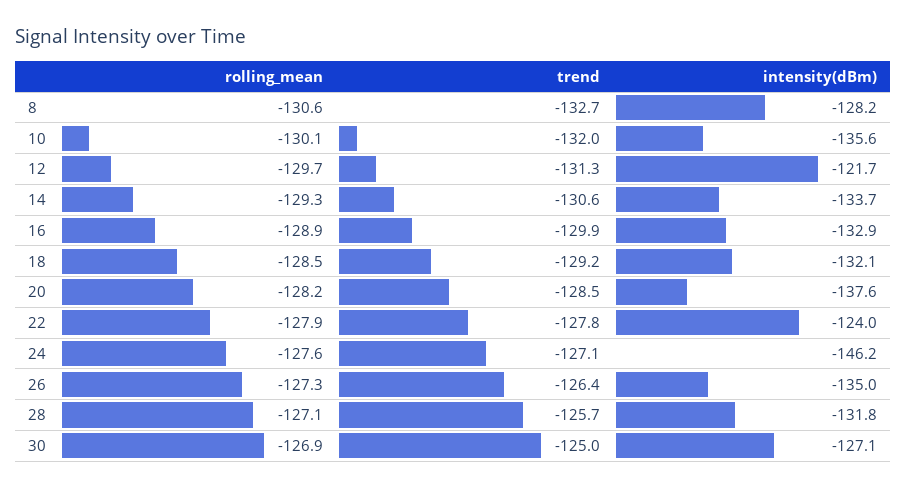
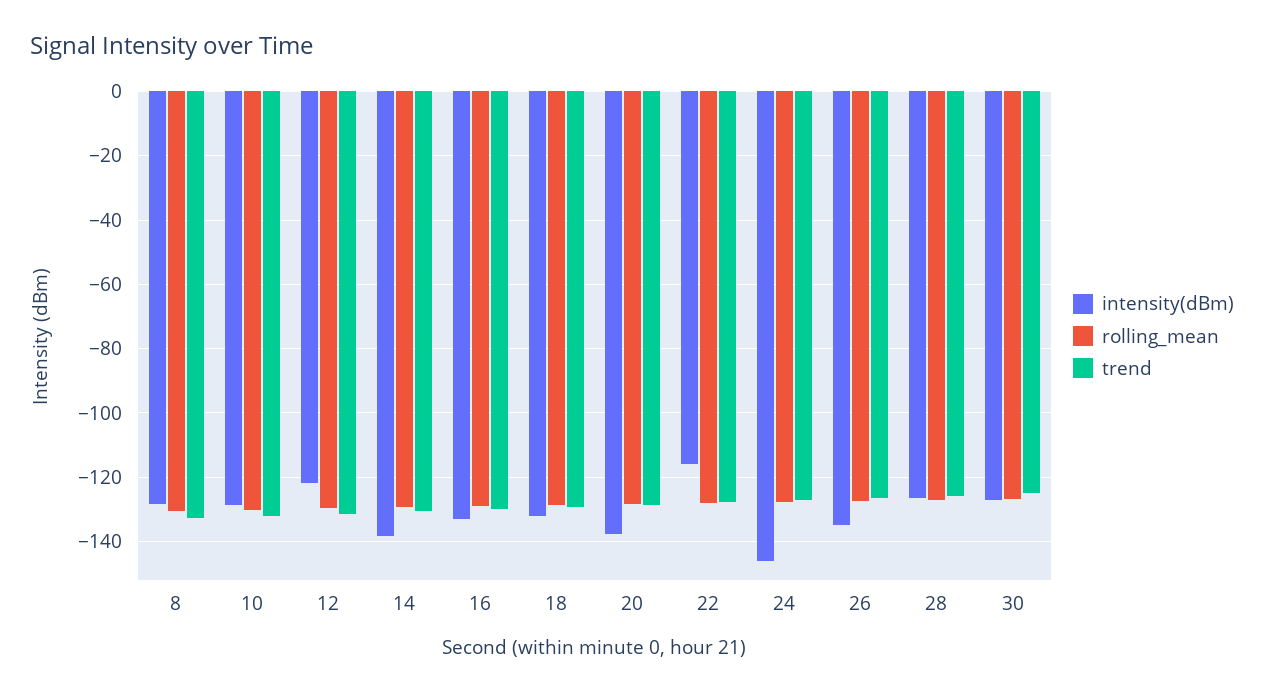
intensity(dBm), 10: -135.6 -> -128
intensity(dBm), 14: -133.7 -> -138
intensity(dBm), 22: -124 -> -116
intensity(dBm), 28: -131.8 -> -126

